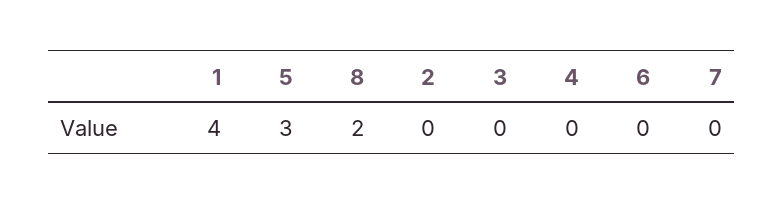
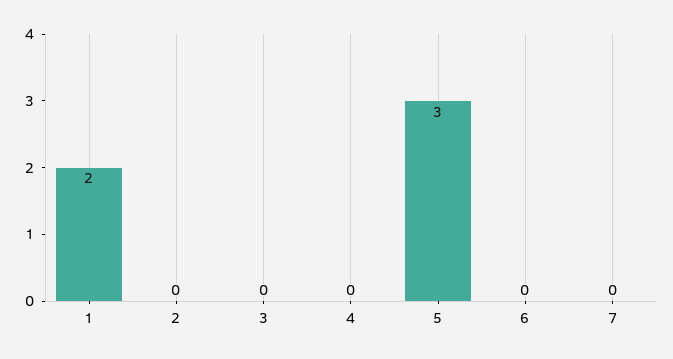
1: 4 -> 2
8: 2 -> none

